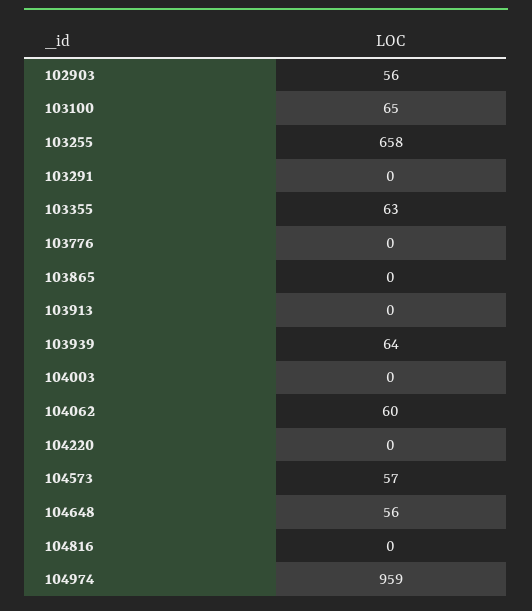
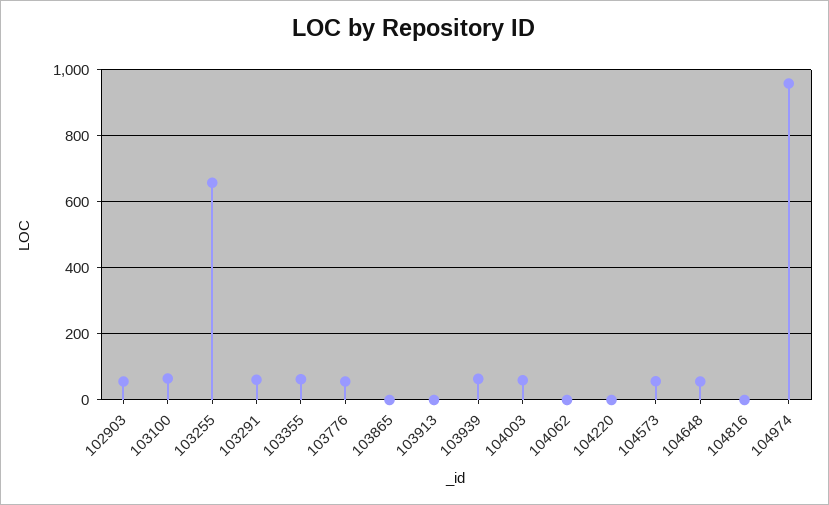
103291: 0 -> 60
103776: 0 -> 60
104003: 0 -> 60
104062: 60 -> 0

